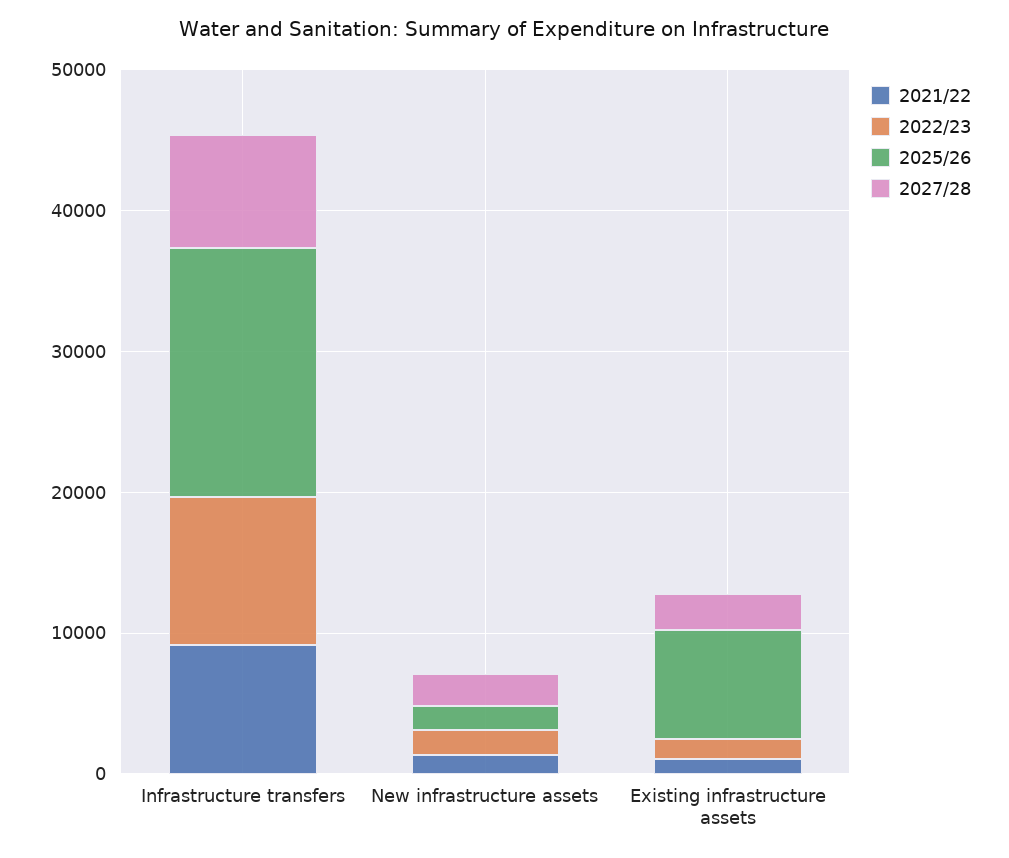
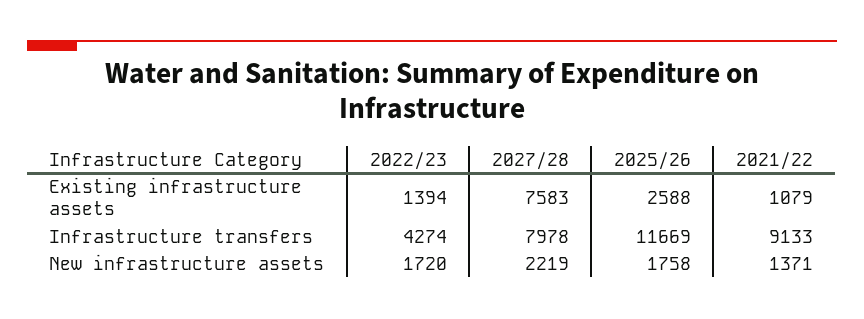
2022/23, Infrastructure transfers: 10000 -> 4274
2025/26, Infrastructure transfers: 18000 -> 11669
2025/26, Existing infrastructure assets: 8000 -> 2588
2027/28, Existing infrastructure assets: 2000 -> 7583

